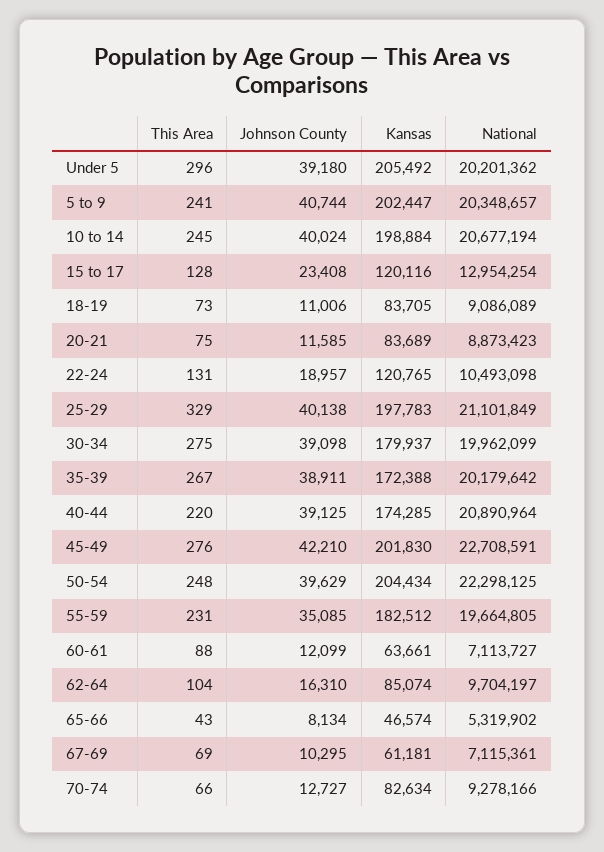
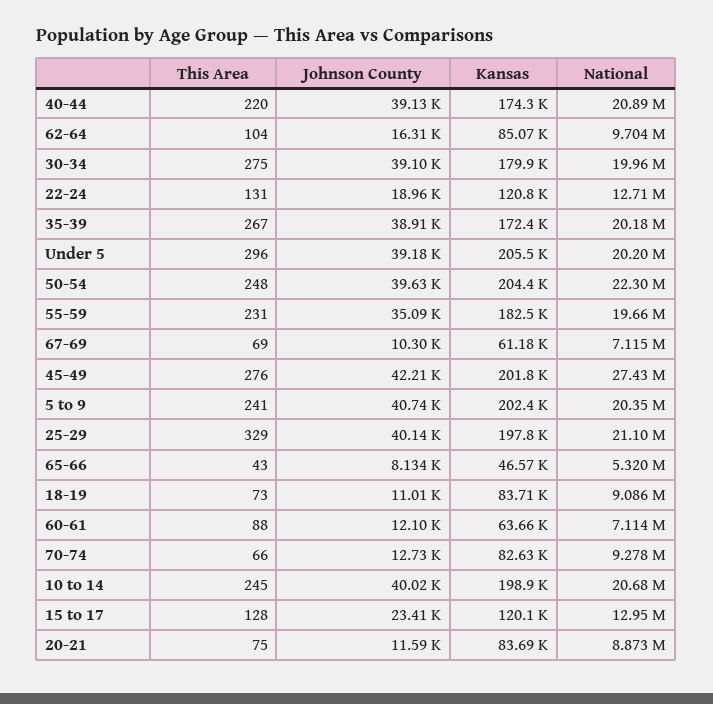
National, 22-24: 10493098 -> 12710000
National, 45-49: 22708591 -> 27430000

